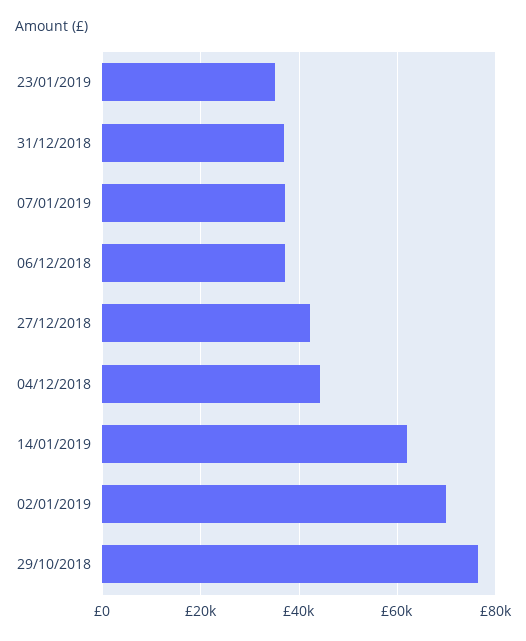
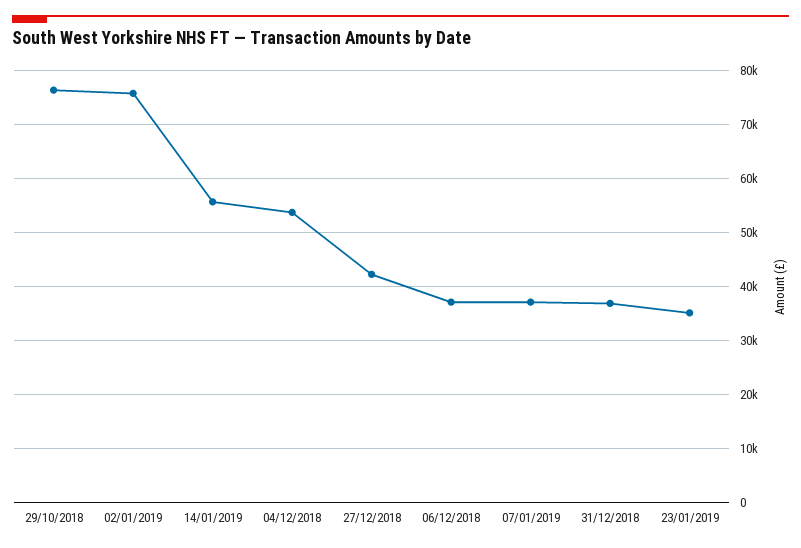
04/12/2018: 44000 -> 54000
14/01/2019: 62000 -> 56000
02/01/2019: 70000 -> 76000

